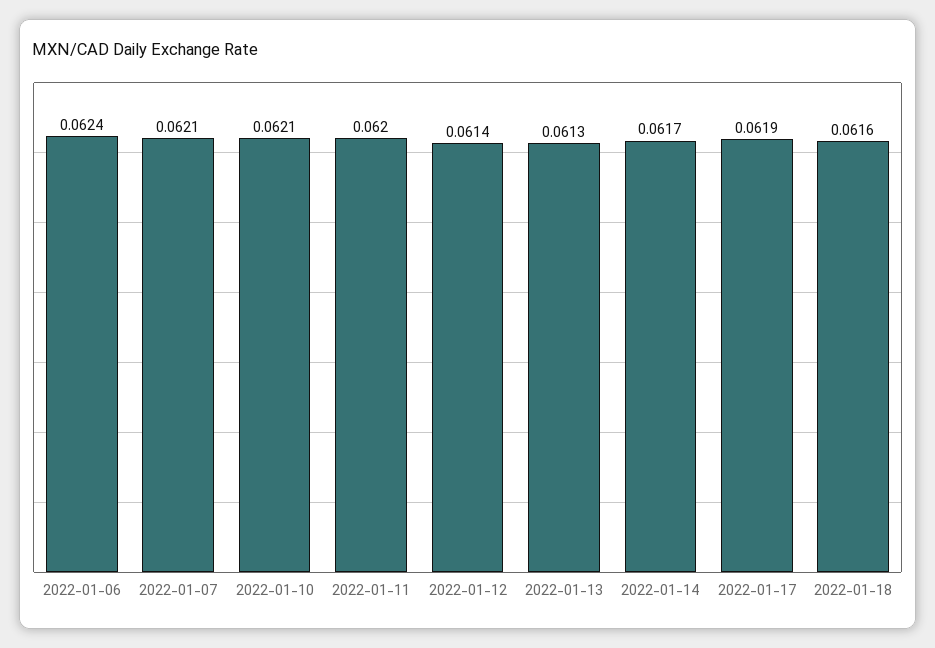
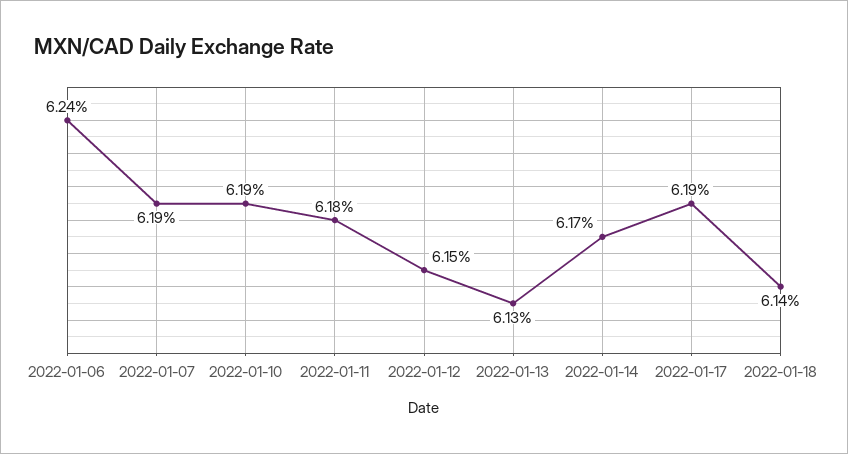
2022-01-07: 0.0621 -> 0.0619
2022-01-10: 0.0621 -> 0.0619
2022-01-11: 0.062 -> 0.0618
2022-01-12: 0.0614 -> 0.0615
2022-01-18: 0.0616 -> 0.0614

